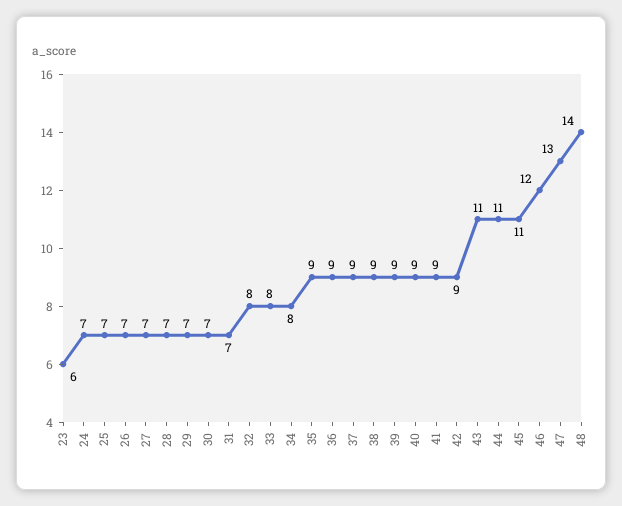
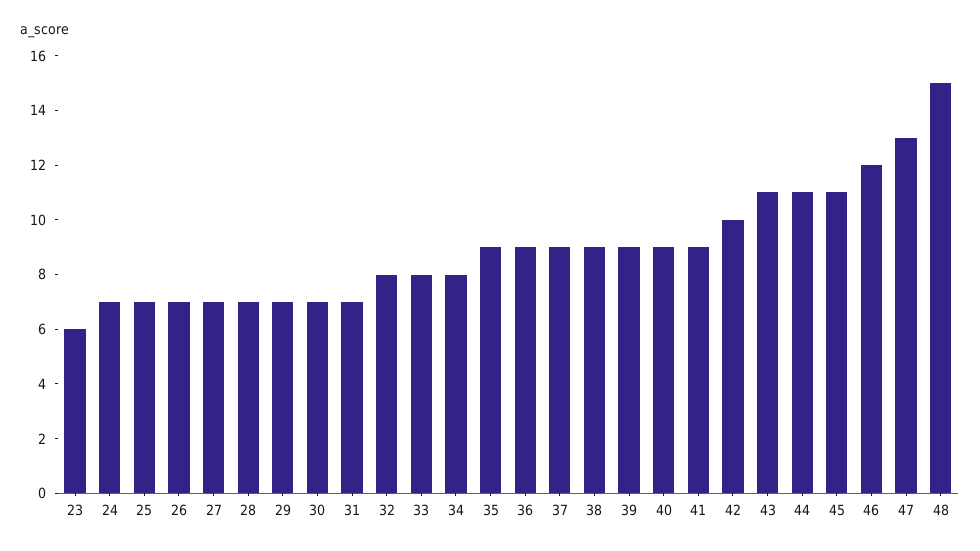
42: 9 -> 10
48: 14 -> 15

